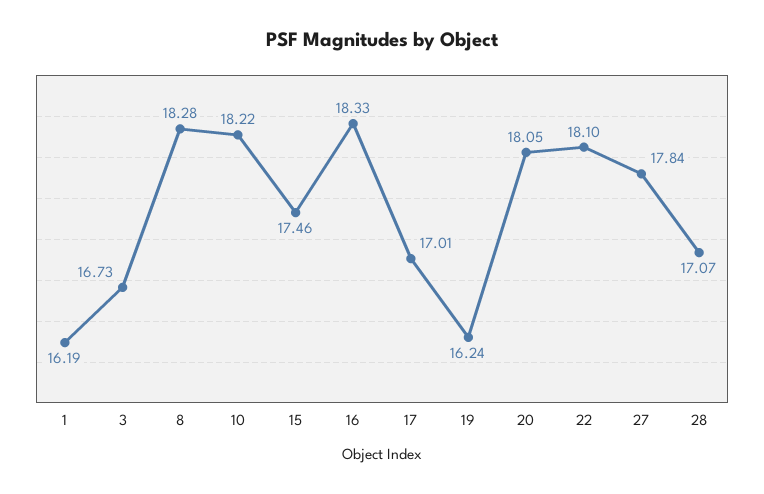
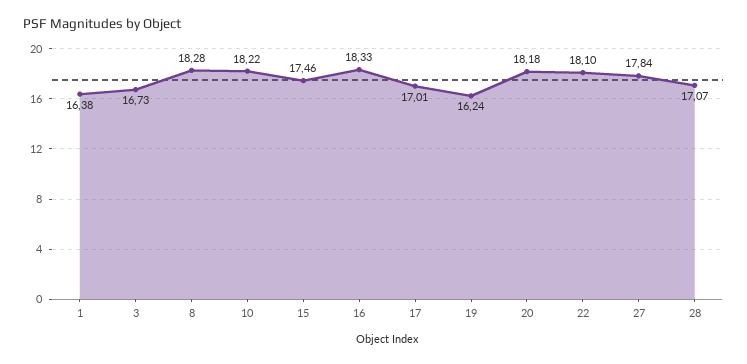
1: 16.19 -> 16.38
20: 18.05 -> 18.18

